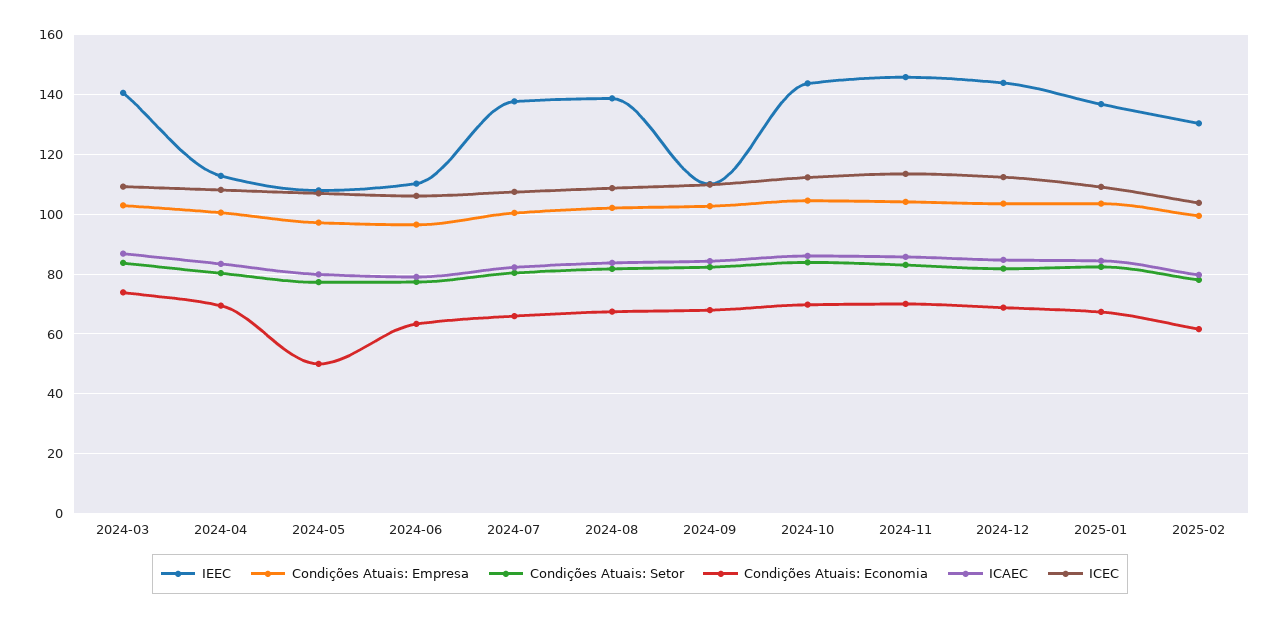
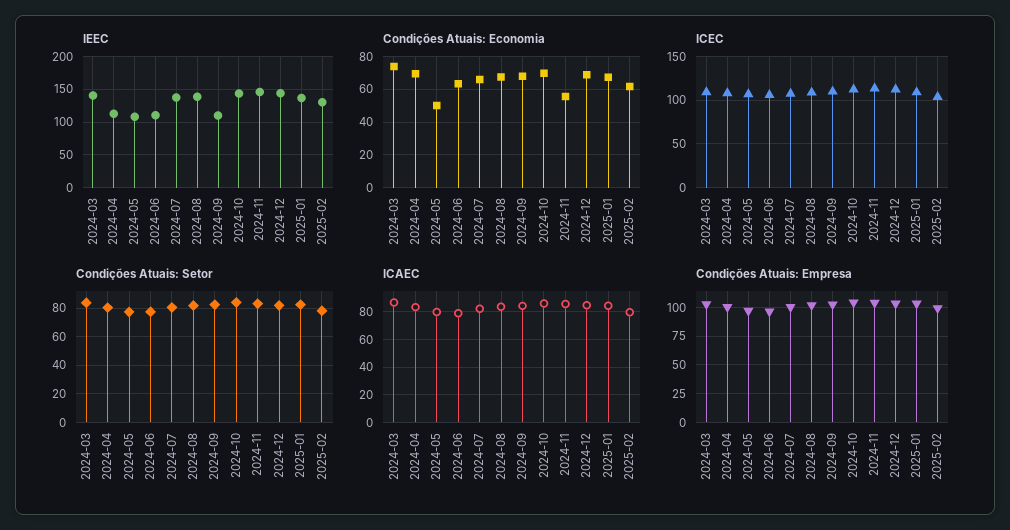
Condições Atuais: Economia, 2024-11: 70 -> 55

